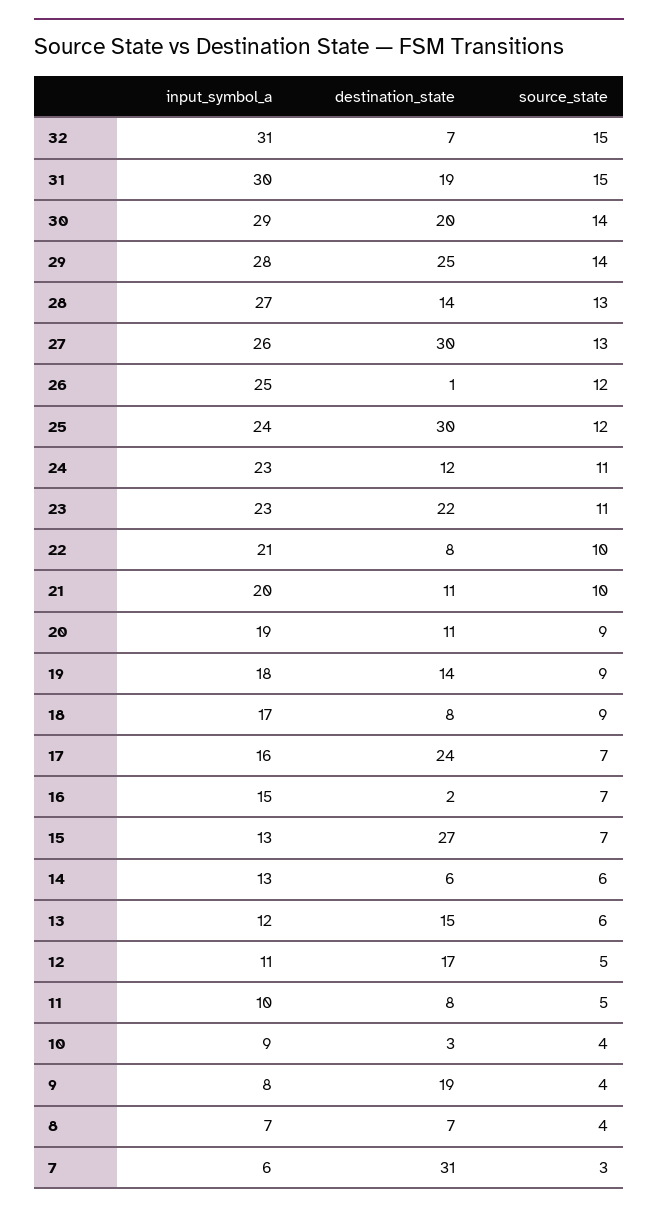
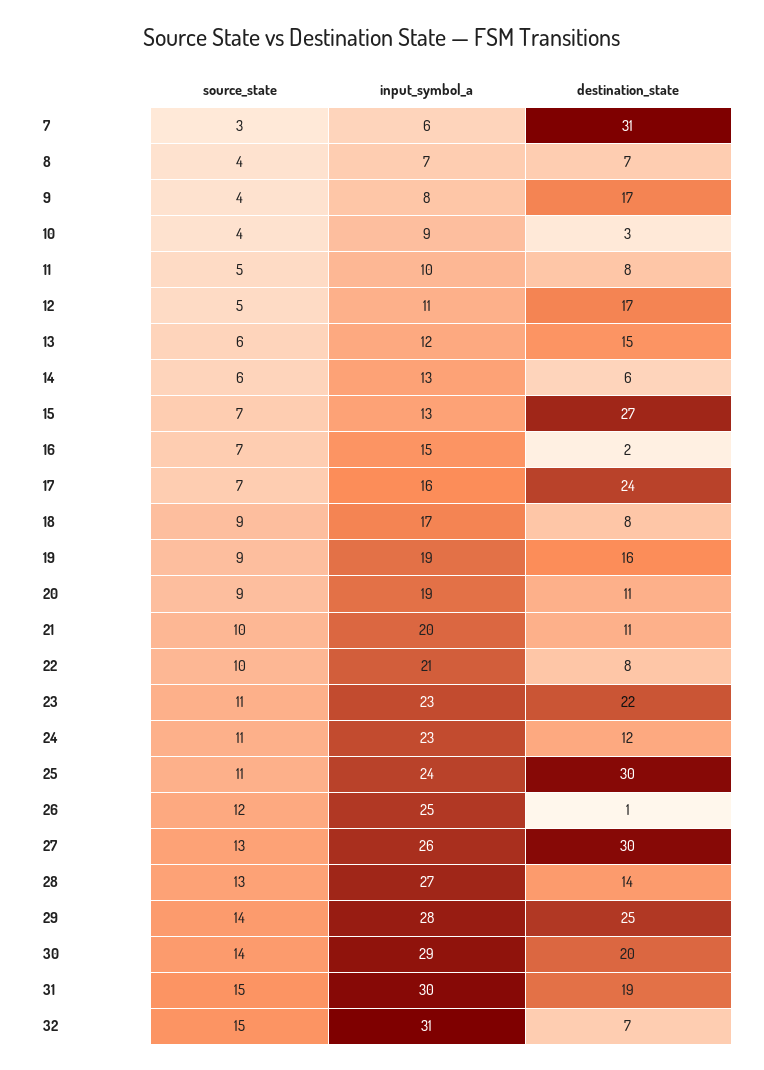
source_state, 25: 12 -> 11
input_symbol_a, 19: 18 -> 19
destination_state, 19: 14 -> 16
destination_state, 9: 19 -> 17

